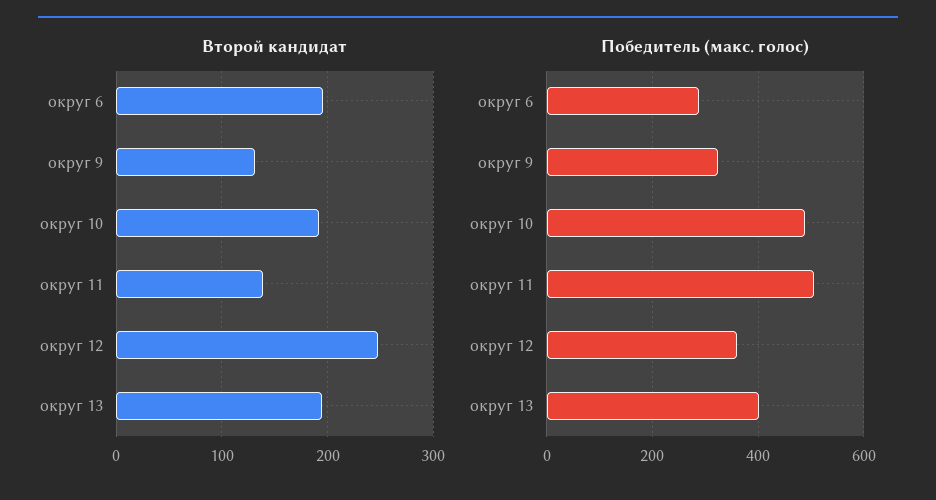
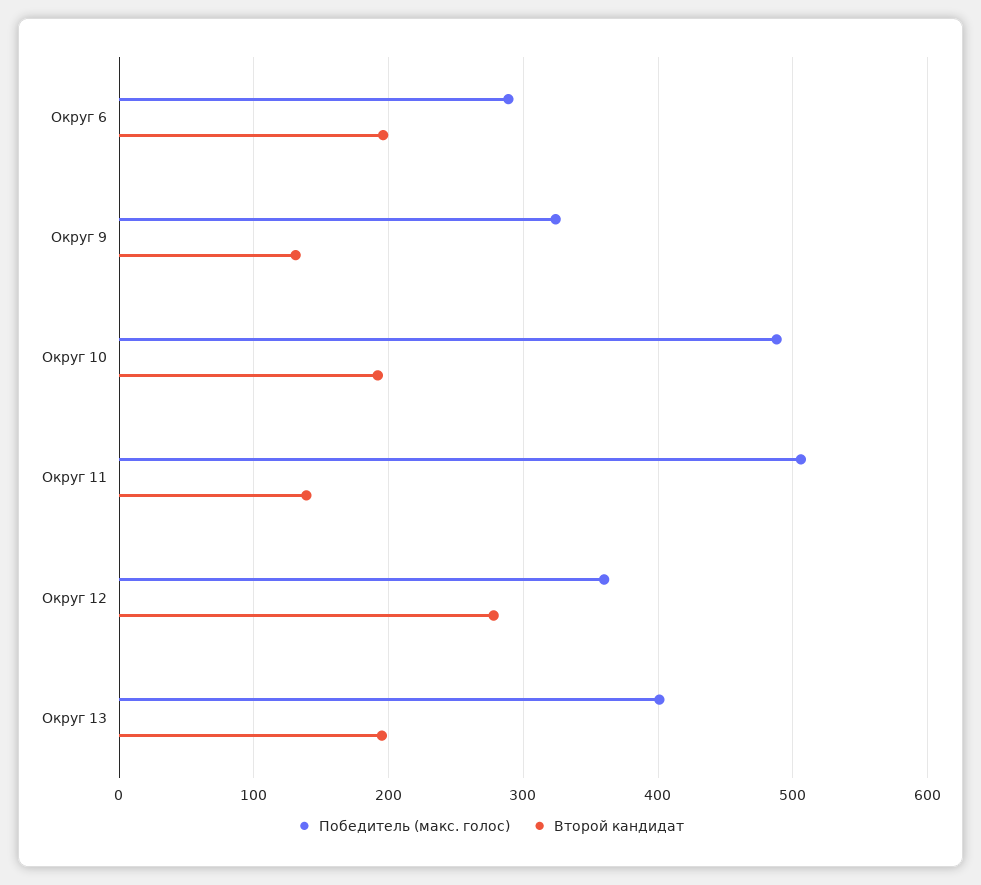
Второй кандидат, округ 12: 250 -> 280

